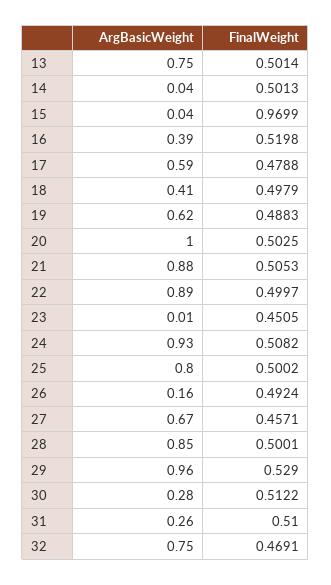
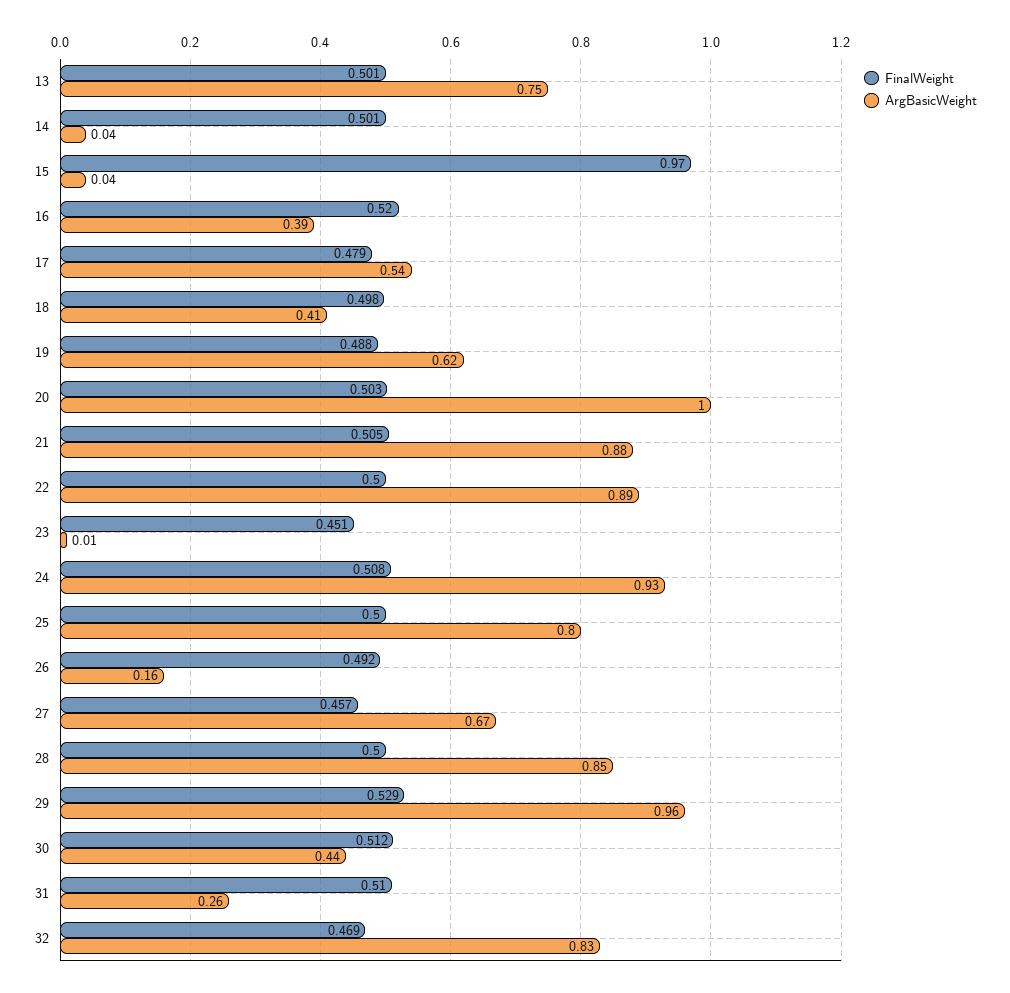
ArgBasicWeight, 17: 0.59 -> 0.54
ArgBasicWeight, 30: 0.28 -> 0.44
ArgBasicWeight, 32: 0.75 -> 0.83

